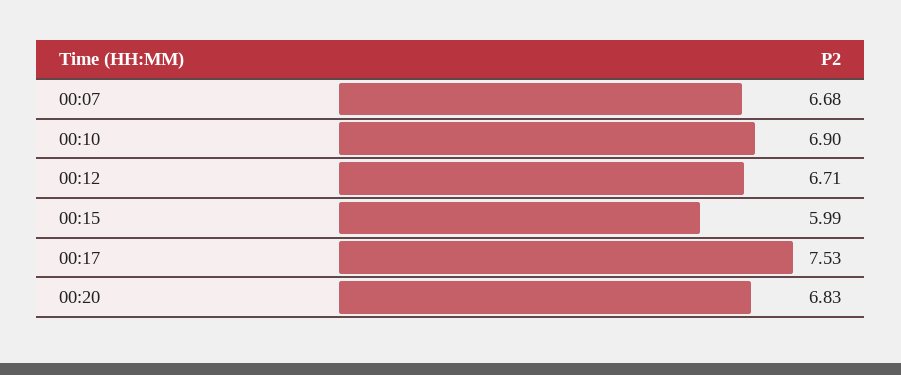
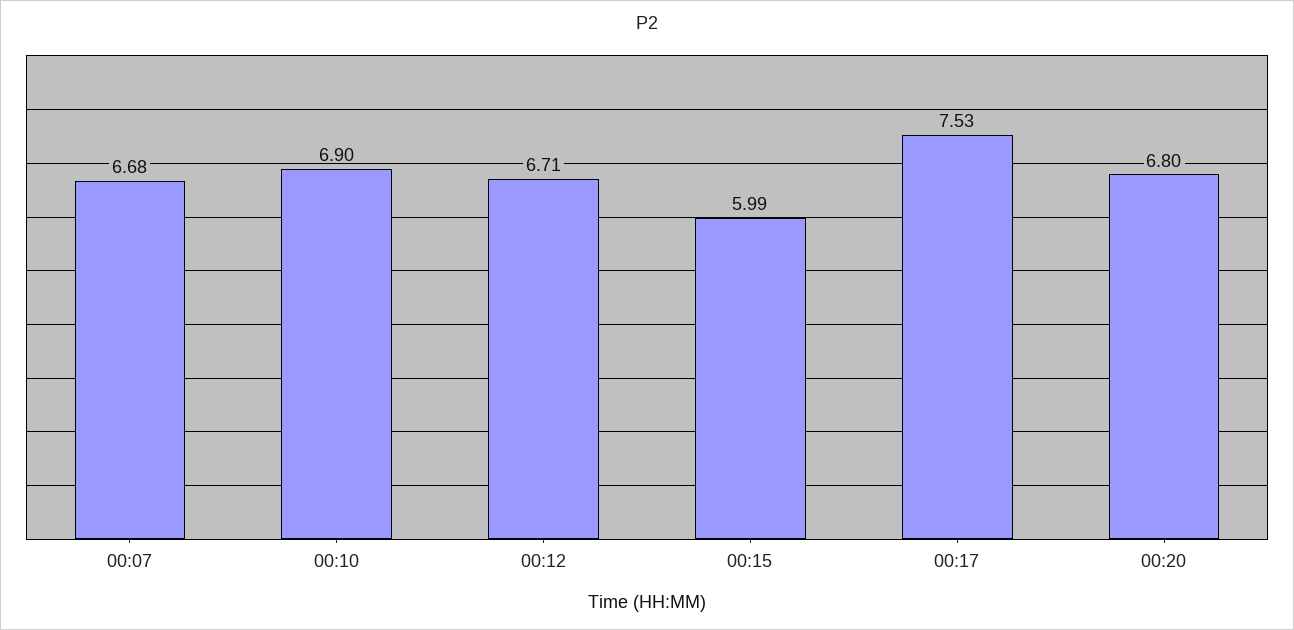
00:20: 6.83 -> 6.8

